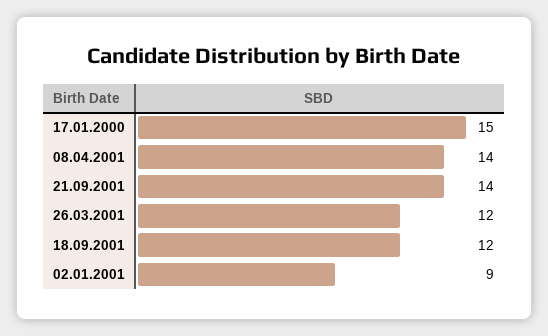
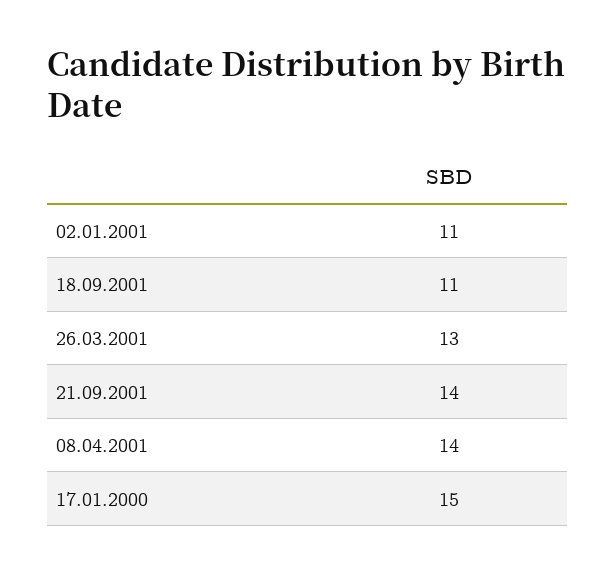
26.03.2001: 12 -> 13
18.09.2001: 12 -> 11
02.01.2001: 9 -> 11

